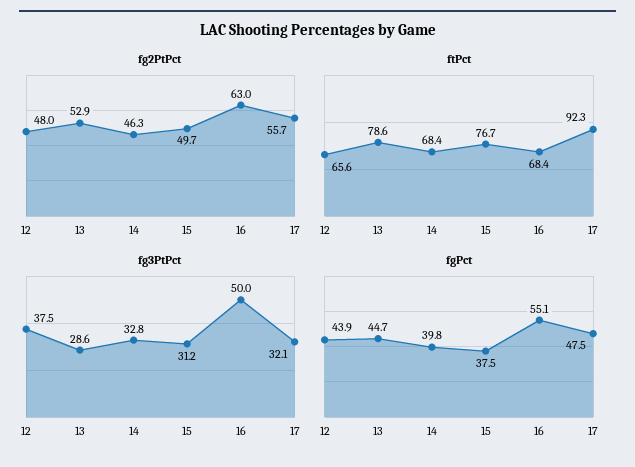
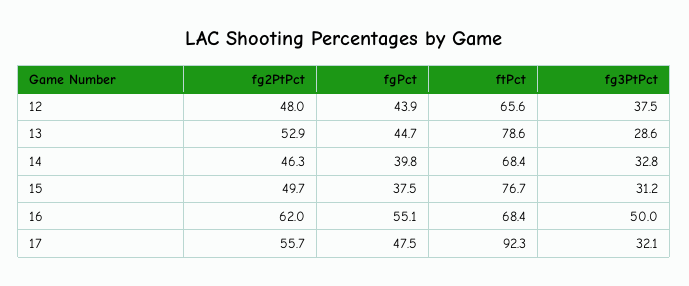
fg2PtPct, 16: 63 -> 62

